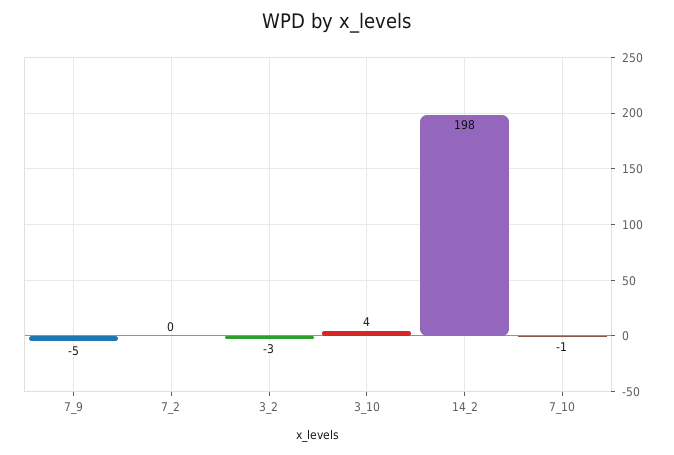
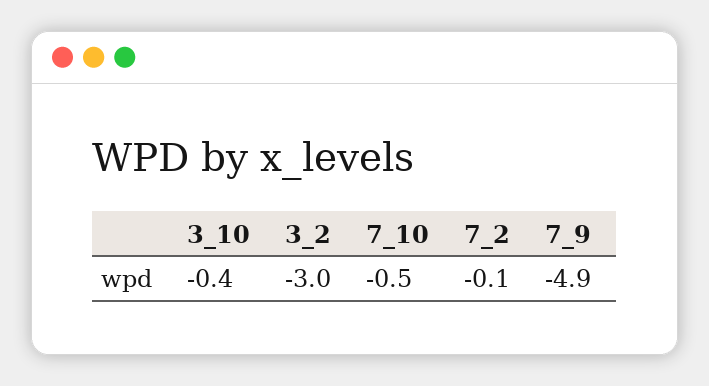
3_10: 4 -> -0.4
14_2: 198 -> none

